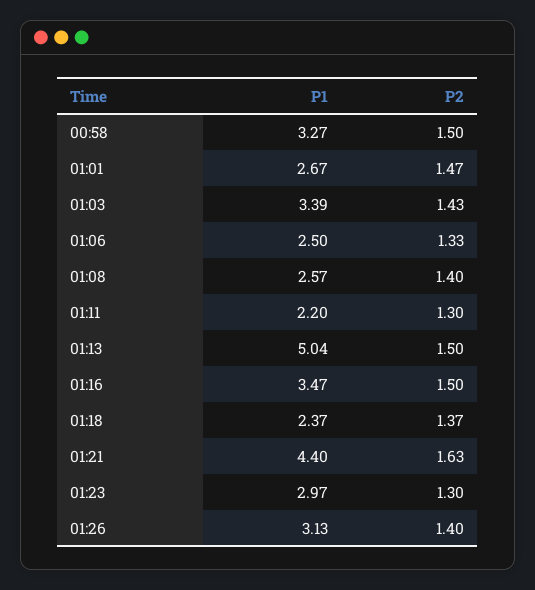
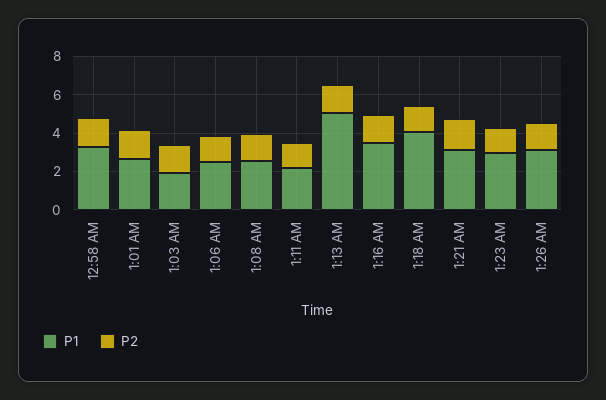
P1, 01:03: 3.39 -> 2
P1, 01:18: 2.37 -> 4
P1, 01:21: 4.4 -> 3

